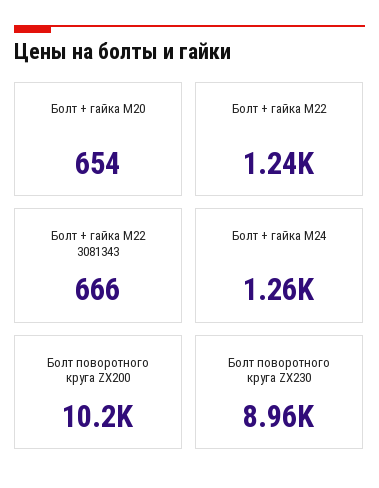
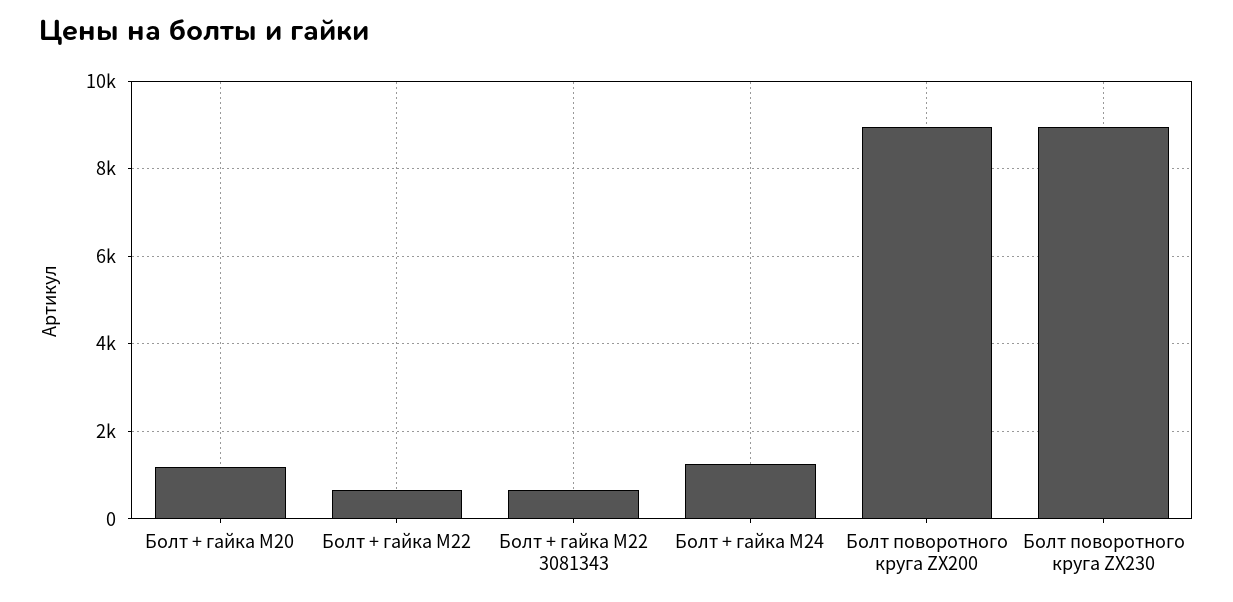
Болт + гайка M20: 654 -> 1200
Болт + гайка M22: 1240 -> 600
Болт поворотного круга ZX200: 10200 -> 9000

